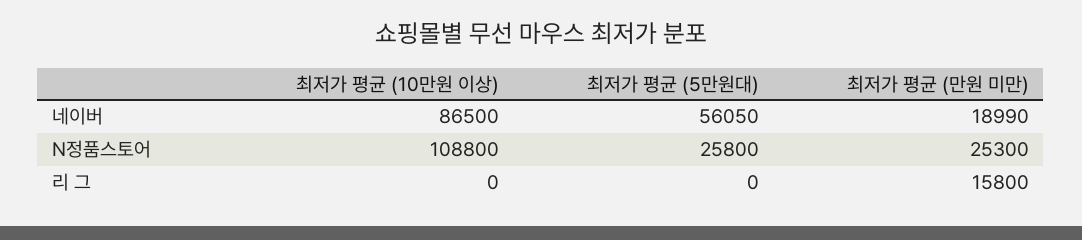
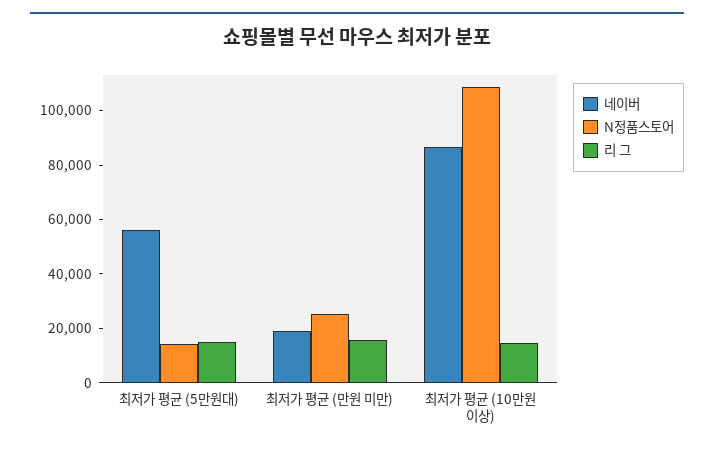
N정품스토어, 최저가 평균 (5만원대): 25800 -> 15000
리 그, 최저가 평균 (10만원 이상): 0 -> 15000
리 그, 최저가 평균 (5만원대): 0 -> 15000

